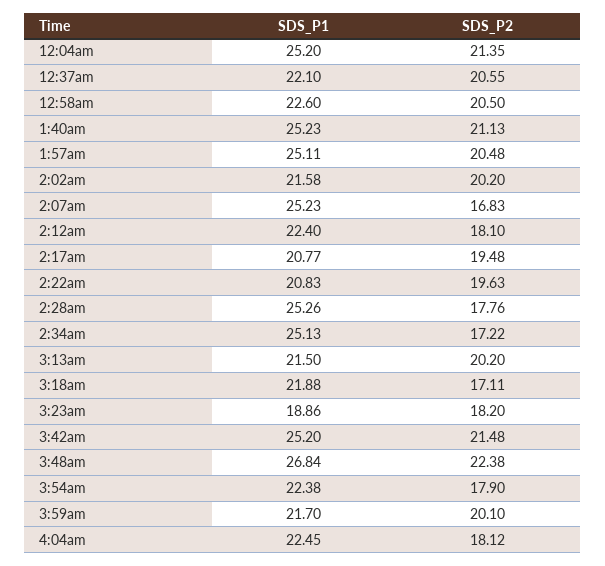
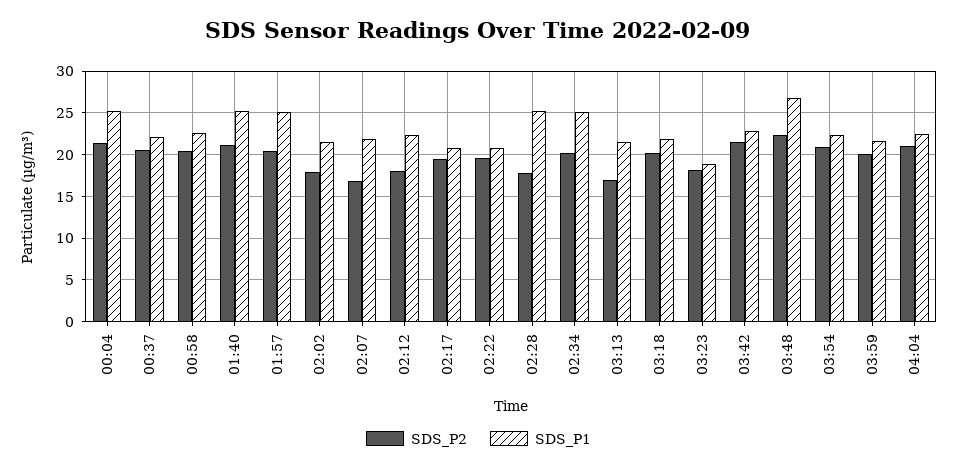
SDS_P2, 2:02am: 20.2 -> 18
SDS_P1, 2:07am: 25.23 -> 22
SDS_P2, 2:34am: 17.22 -> 20
SDS_P2, 3:13am: 20.2 -> 17
SDS_P2, 3:18am: 17.11 -> 20
SDS_P1, 3:42am: 25.2 -> 23
SDS_P2, 3:54am: 17.9 -> 21
SDS_P2, 4:04am: 18.12 -> 21

